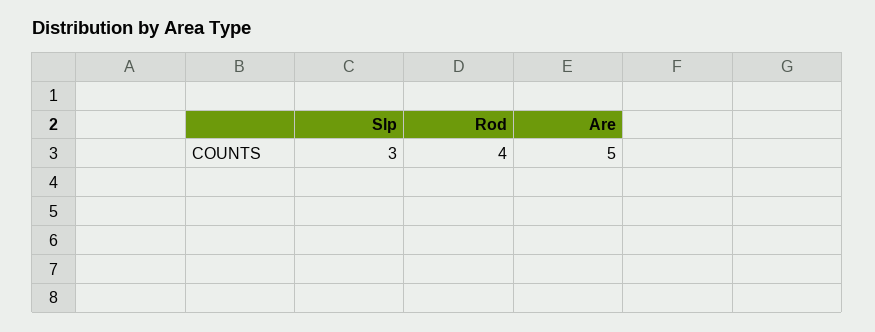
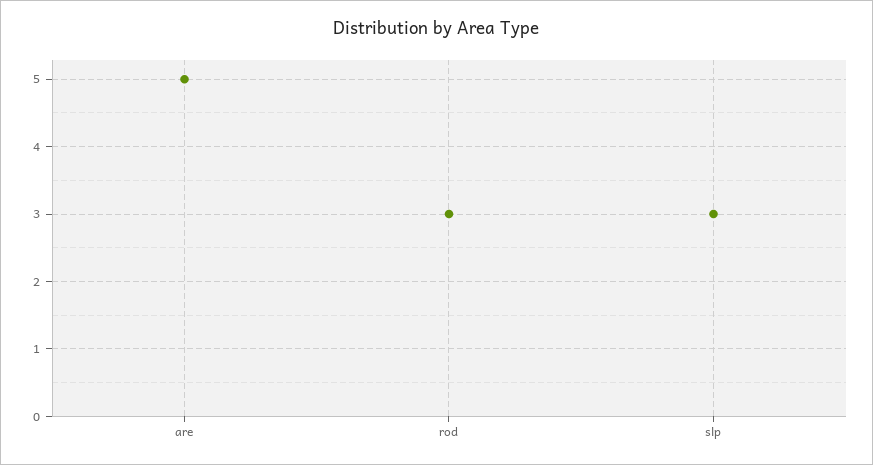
Rod: 4 -> 3

